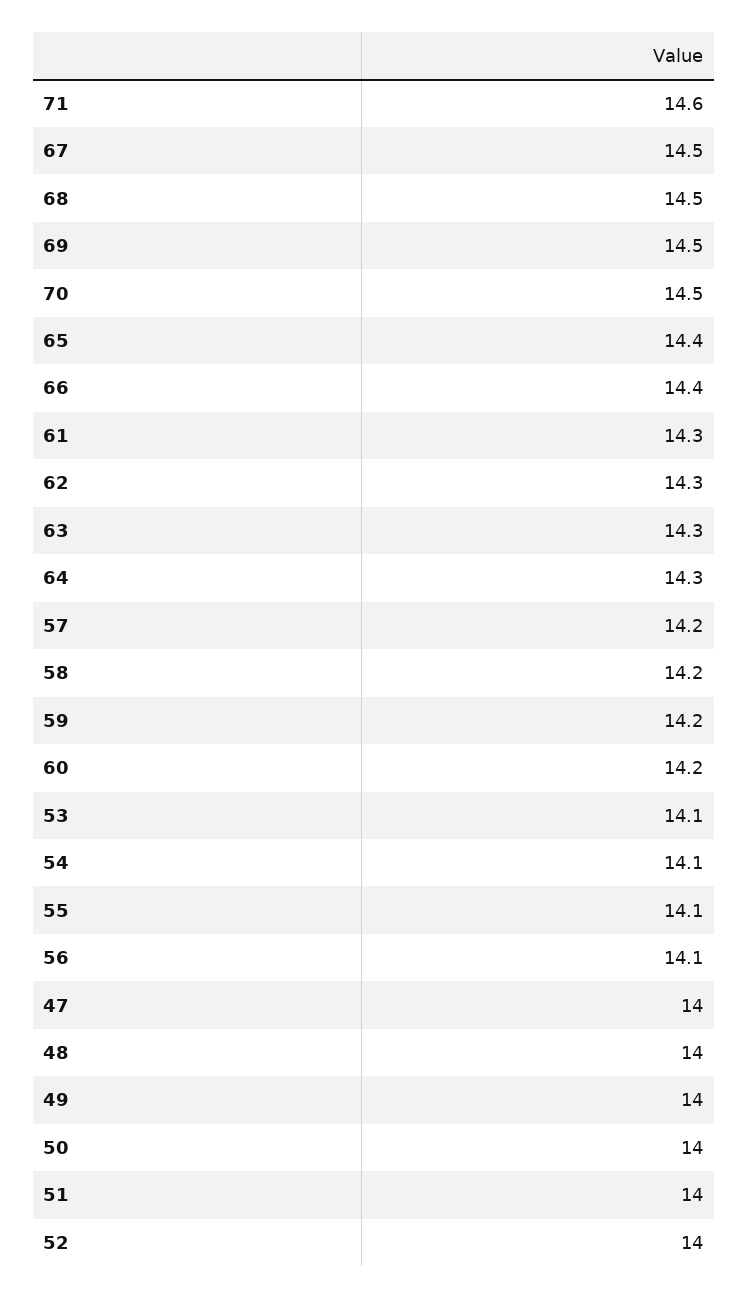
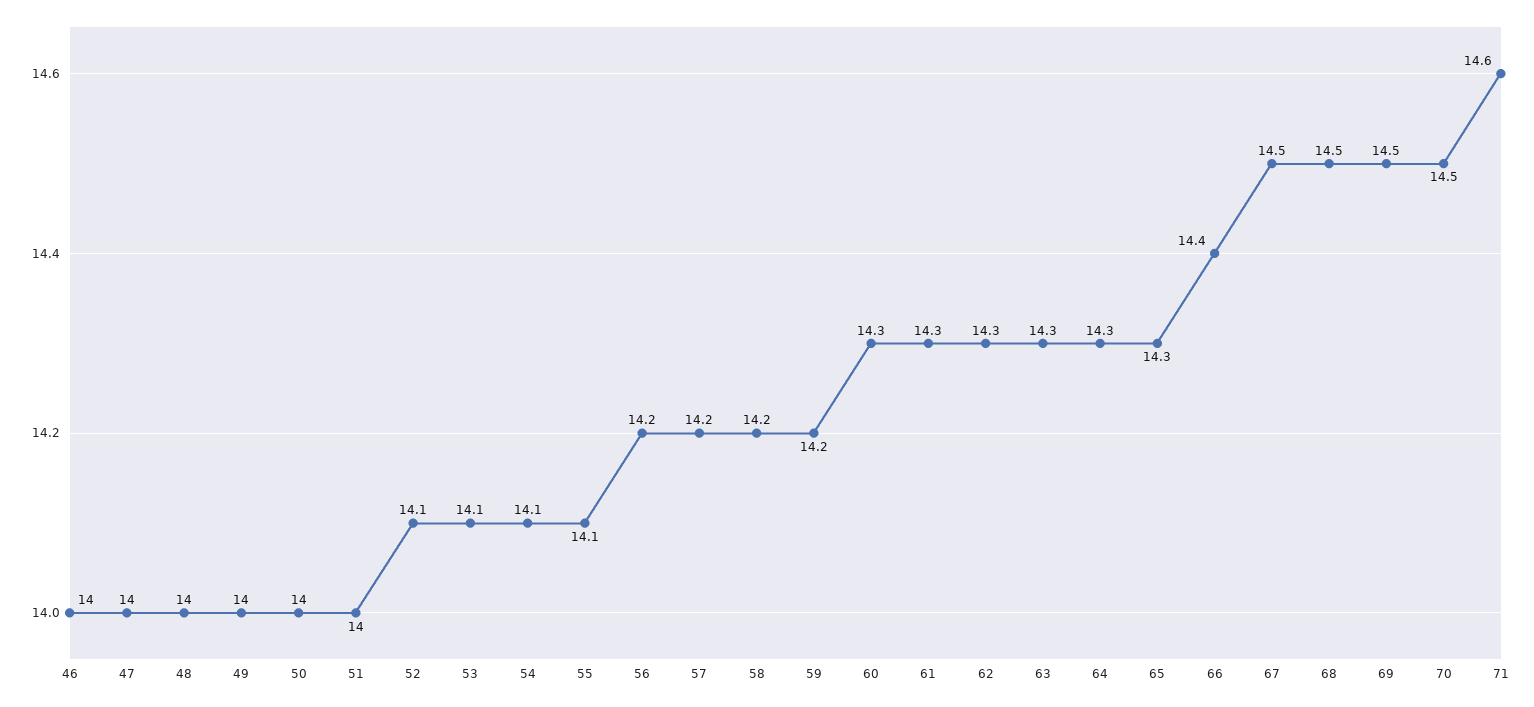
65: 14.4 -> 14.3
60: 14.2 -> 14.3
56: 14.1 -> 14.2
52: 14 -> 14.1
46: none -> 14

